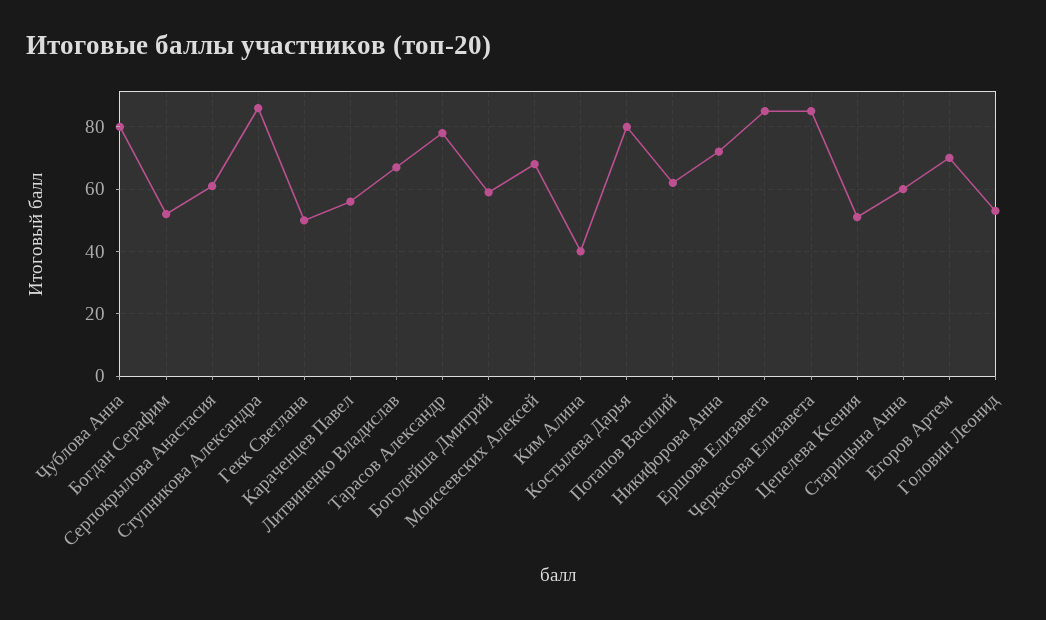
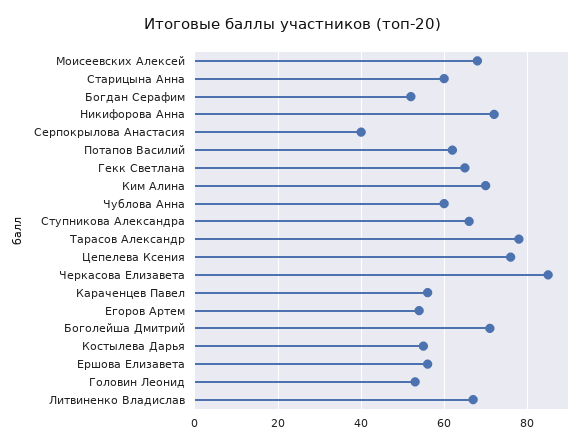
Чублова Анна: 80 -> 60
Серпокрылова Анастасия: 60 -> 40
Ступникова Александра: 85 -> 65
Гекк Светлана: 50 -> 65
Боголейша Дмитрий: 60 -> 70
Ким Алина: 40 -> 70
Костылева Дарья: 80 -> 55
Ершова Елизавета: 85 -> 55
Цепелева Ксения: 50 -> 75
Егоров Артем: 70 -> 55

